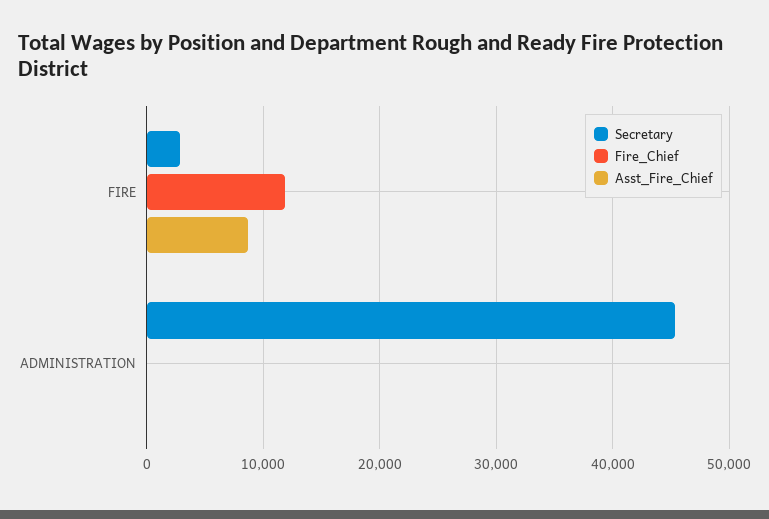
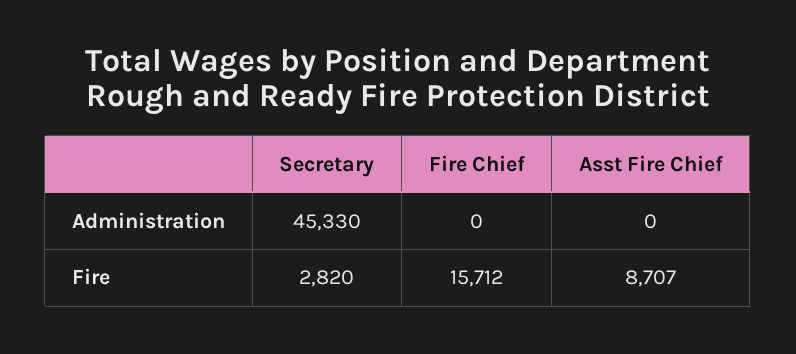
Fire_Chief, FIRE: 12000 -> 15712

